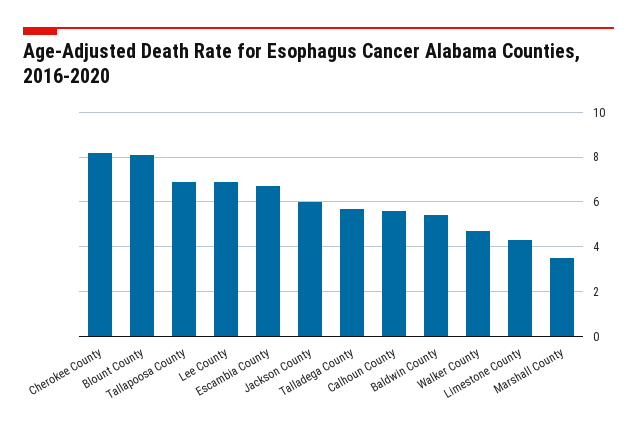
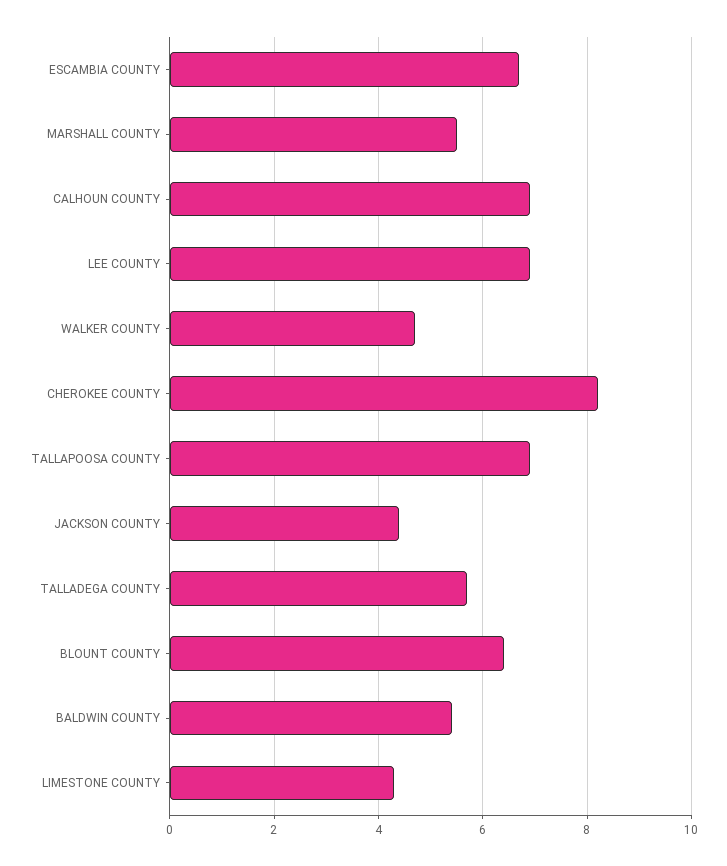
Blount County: 8 -> 6.5
Jackson County: 6 -> 4.5
Calhoun County: 5.5 -> 7
Marshall County: 3.5 -> 5.5

